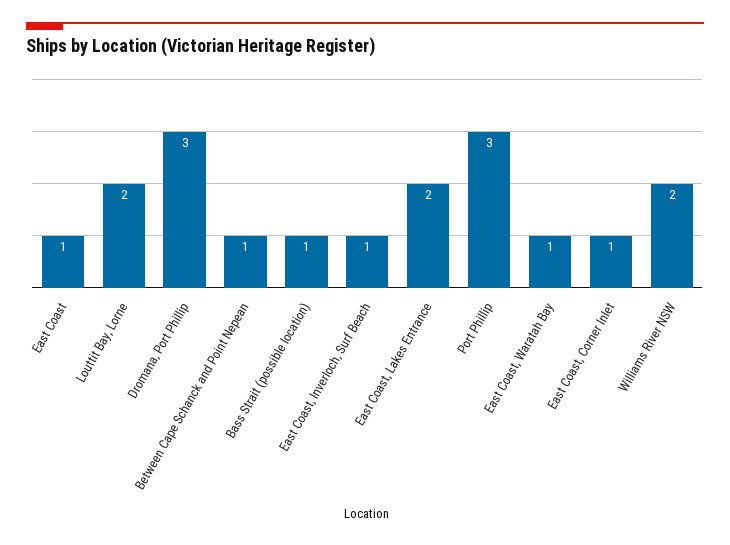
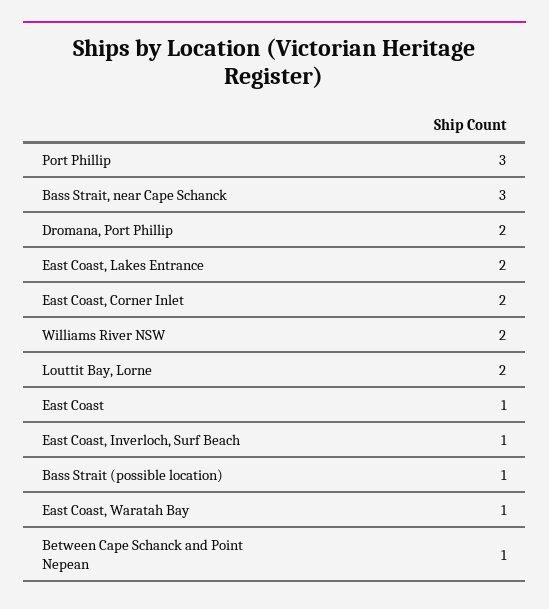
Dromana, Port Phillip: 3 -> 2
East Coast, Corner Inlet: 1 -> 2
Bass Strait, near Cape Schanck: none -> 3

